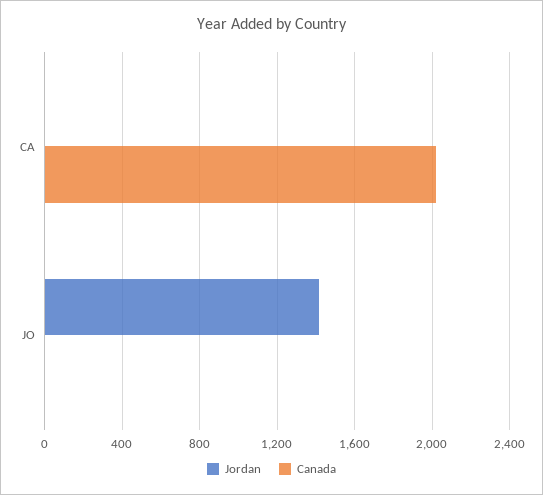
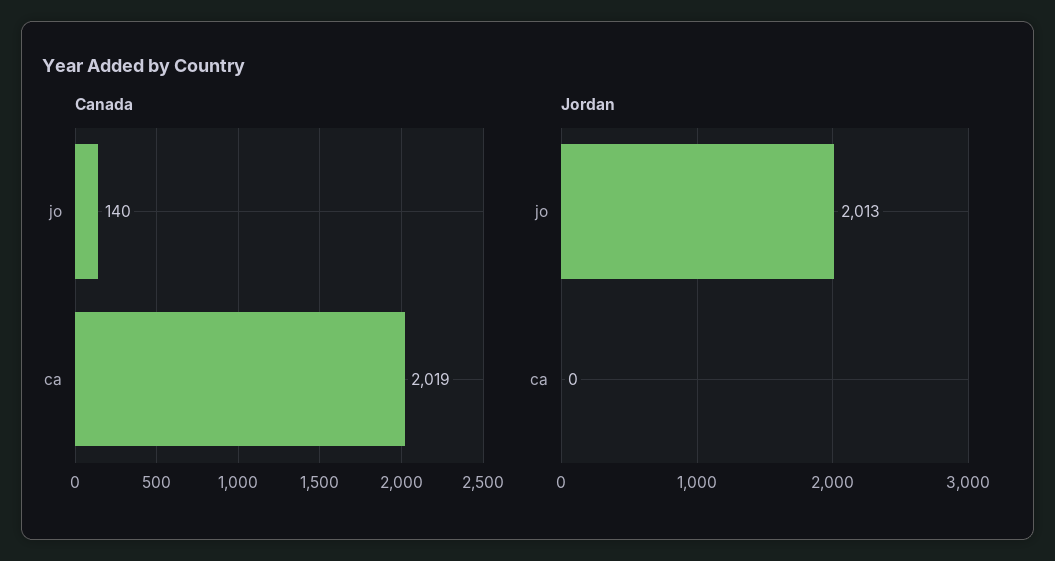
Jordan, JO: 1400 -> 2013
Canada, JO: 0 -> 140

